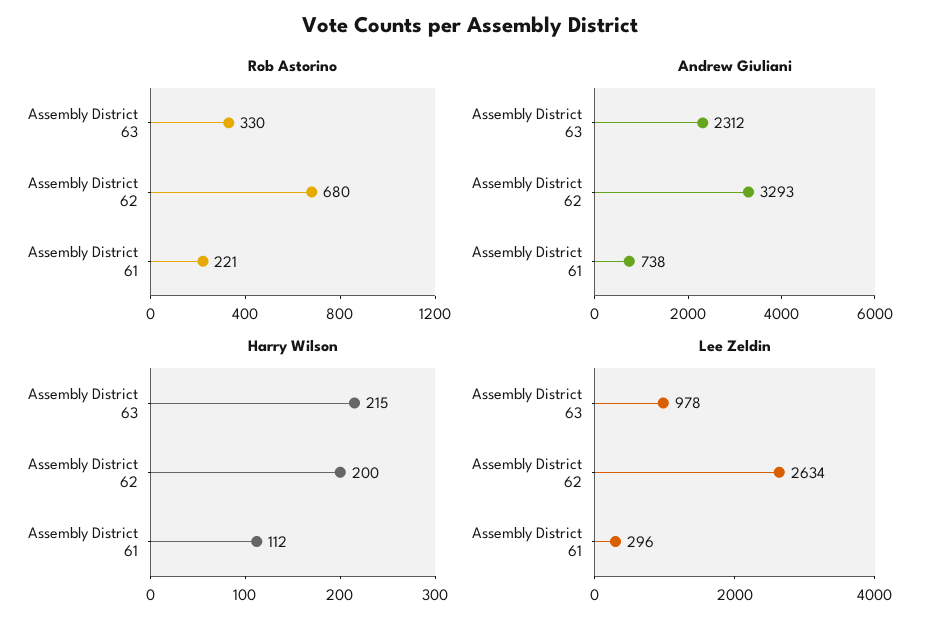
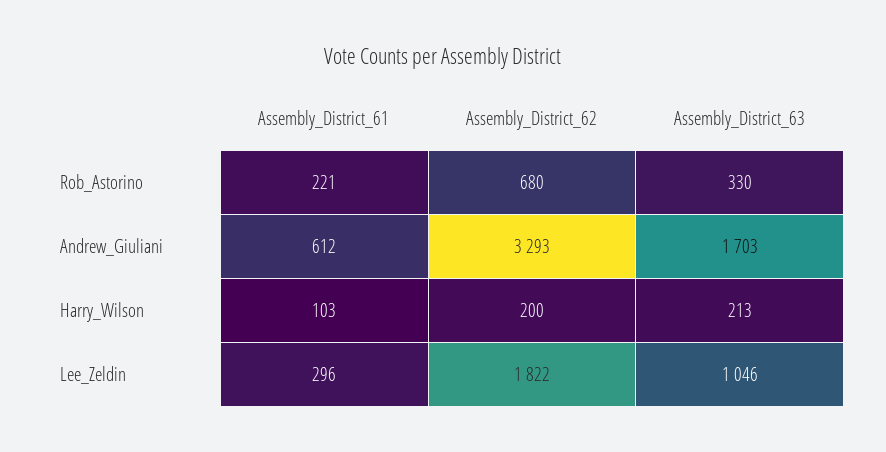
Andrew Giuliani, Assembly District 63: 2312 -> 1703
Andrew Giuliani, Assembly District 61: 738 -> 612
Harry Wilson, Assembly District 63: 215 -> 213
Harry Wilson, Assembly District 61: 112 -> 103
Lee Zeldin, Assembly District 63: 978 -> 1046
Lee Zeldin, Assembly District 62: 2634 -> 1822

